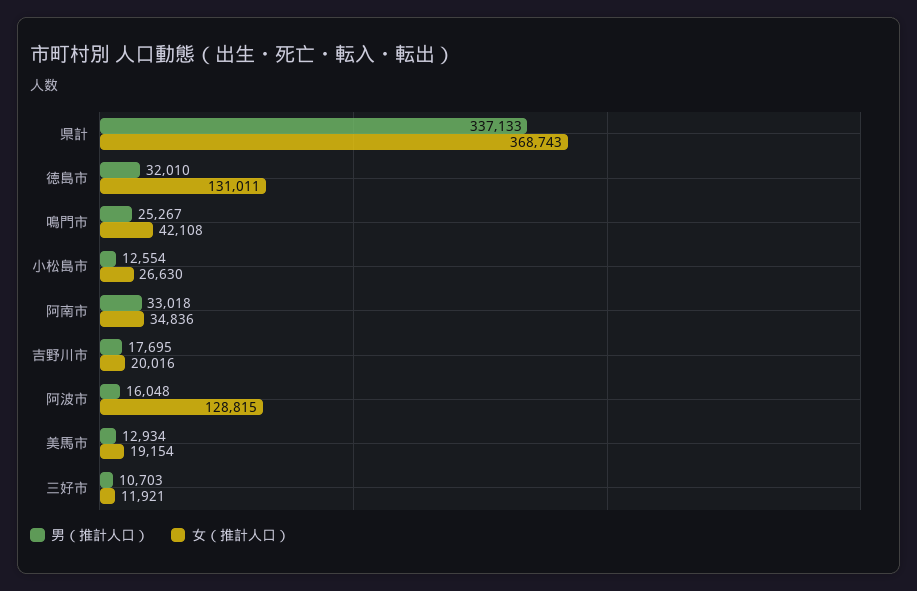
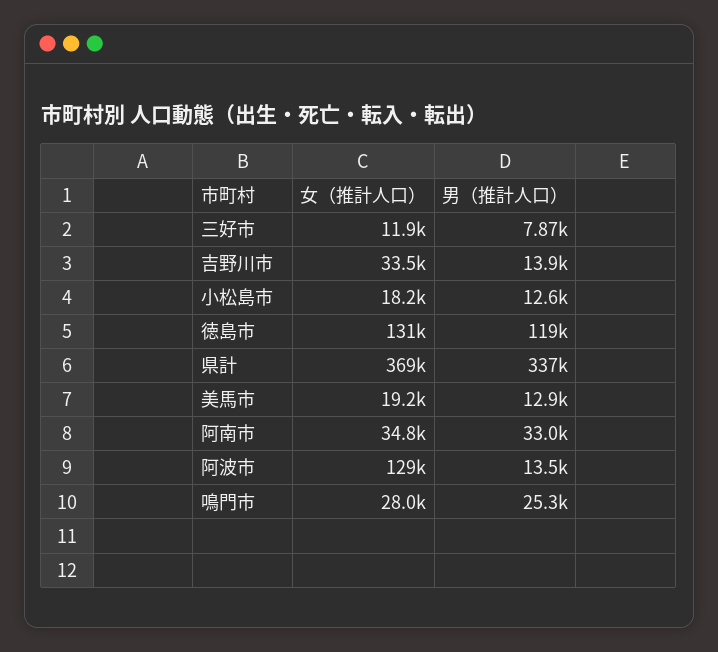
男（推計人口）, 徳島市: 32010 -> 119000
女（推計人口）, 鳴門市: 42108 -> 28000
女（推計人口）, 小松島市: 26630 -> 18200
男（推計人口）, 吉野川市: 17695 -> 13900
女（推計人口）, 吉野川市: 20016 -> 33500
男（推計人口）, 阿波市: 16048 -> 13500
男（推計人口）, 三好市: 10703 -> 7870

